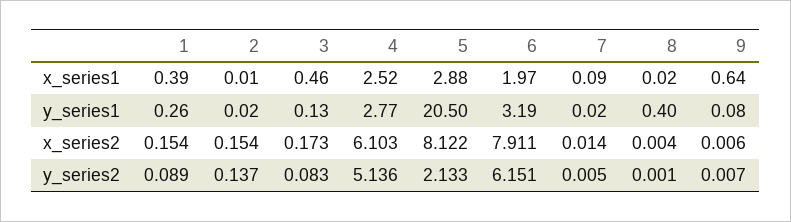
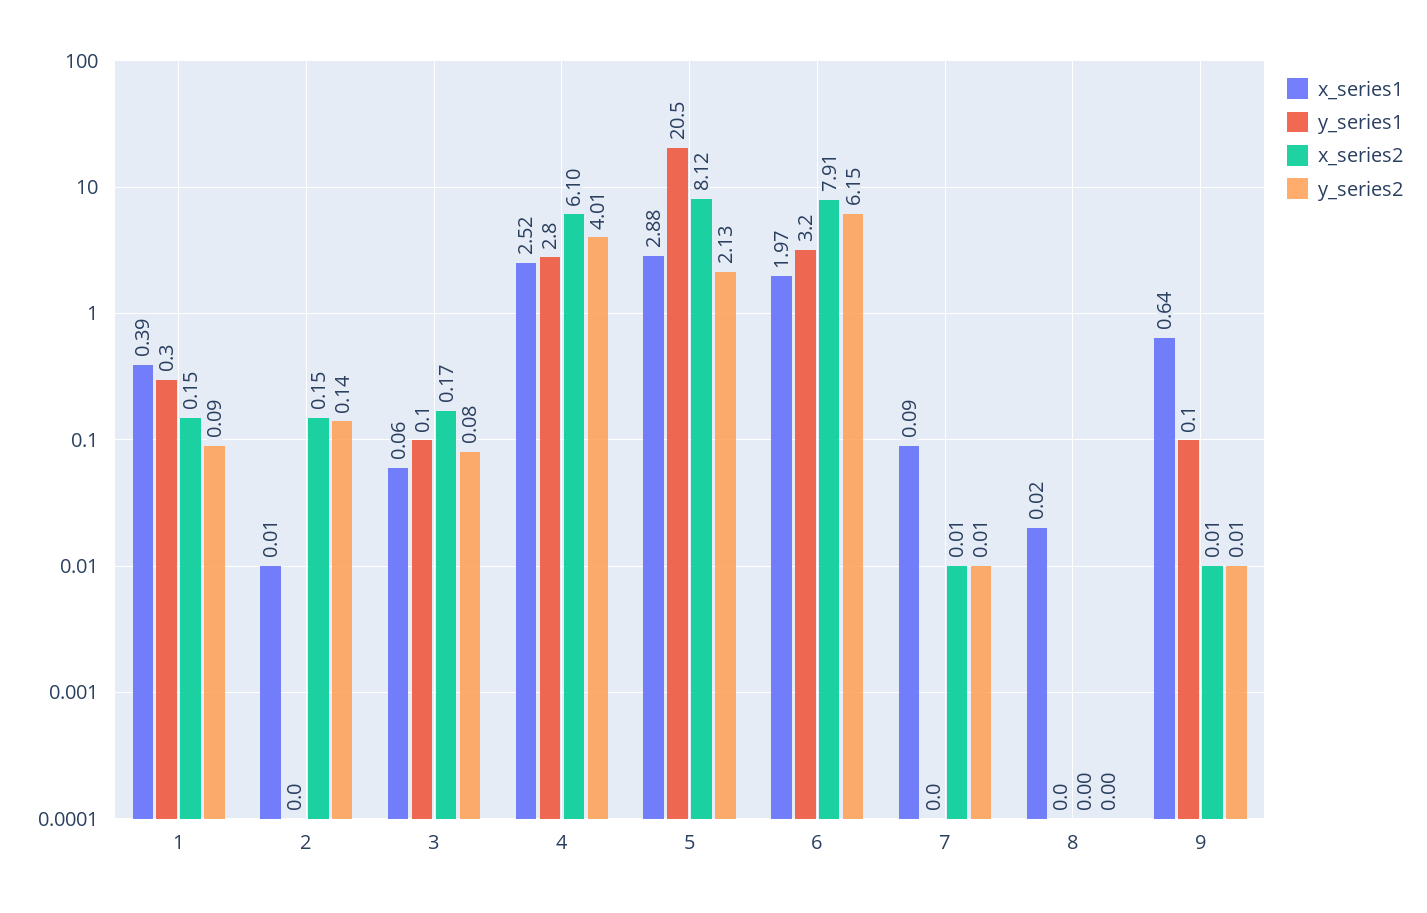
x_series1, 3: 0.46 -> 0.06
y_series1, 8: 0.4 -> 0
y_series2, 4: 5.136 -> 4.01

